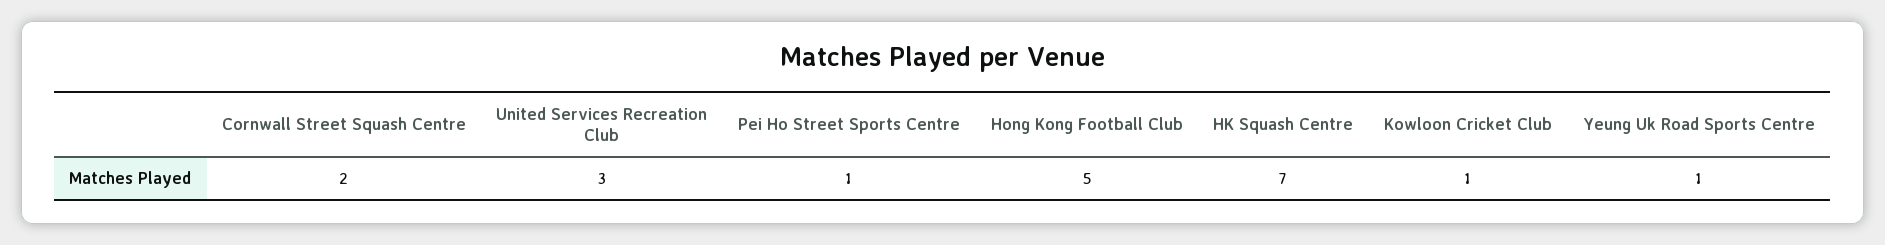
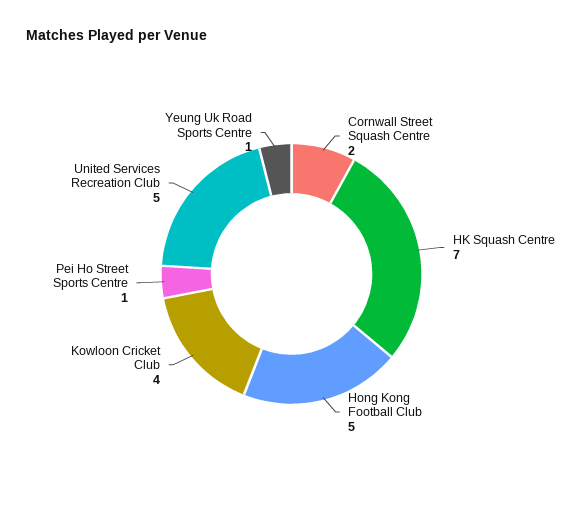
United Services Recreation Club: 3 -> 5
Kowloon Cricket Club: 1 -> 4

